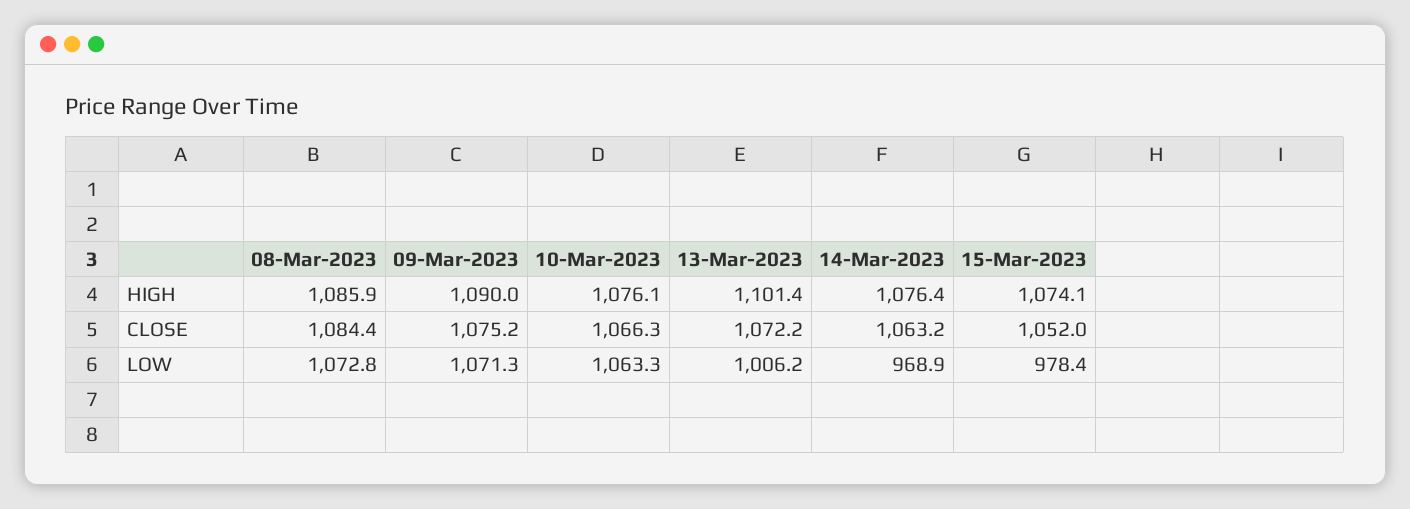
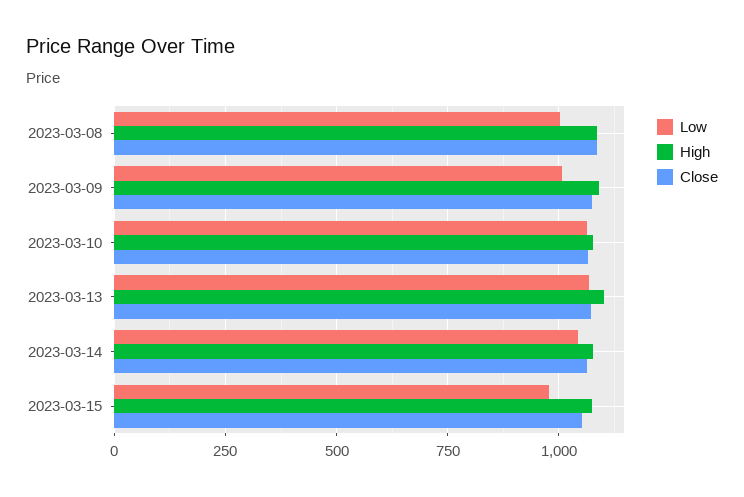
LOW, 08-Mar-2023: 1072.8 -> 1000
LOW, 09-Mar-2023: 1071.3 -> 1000
LOW, 13-Mar-2023: 1006.2 -> 1075
LOW, 14-Mar-2023: 968.9 -> 1050

